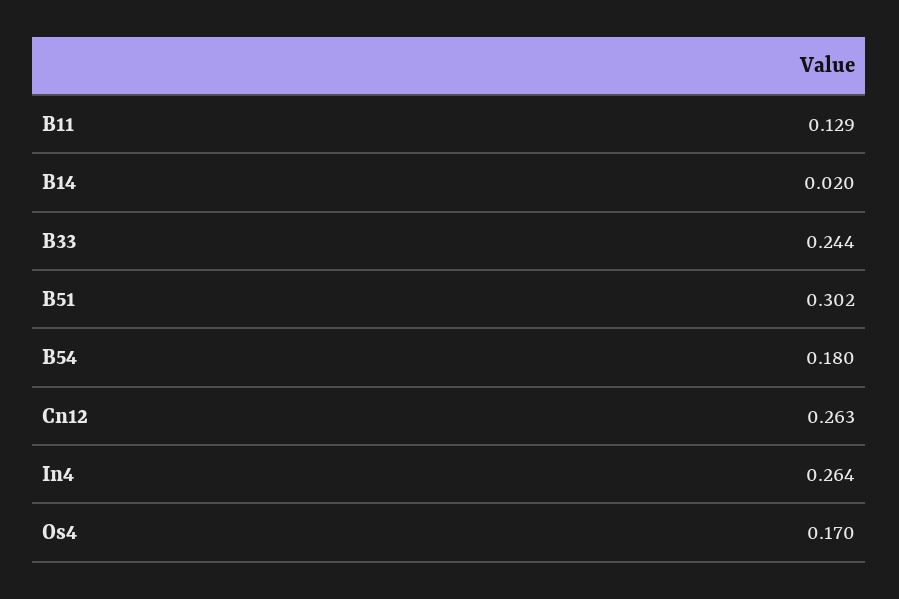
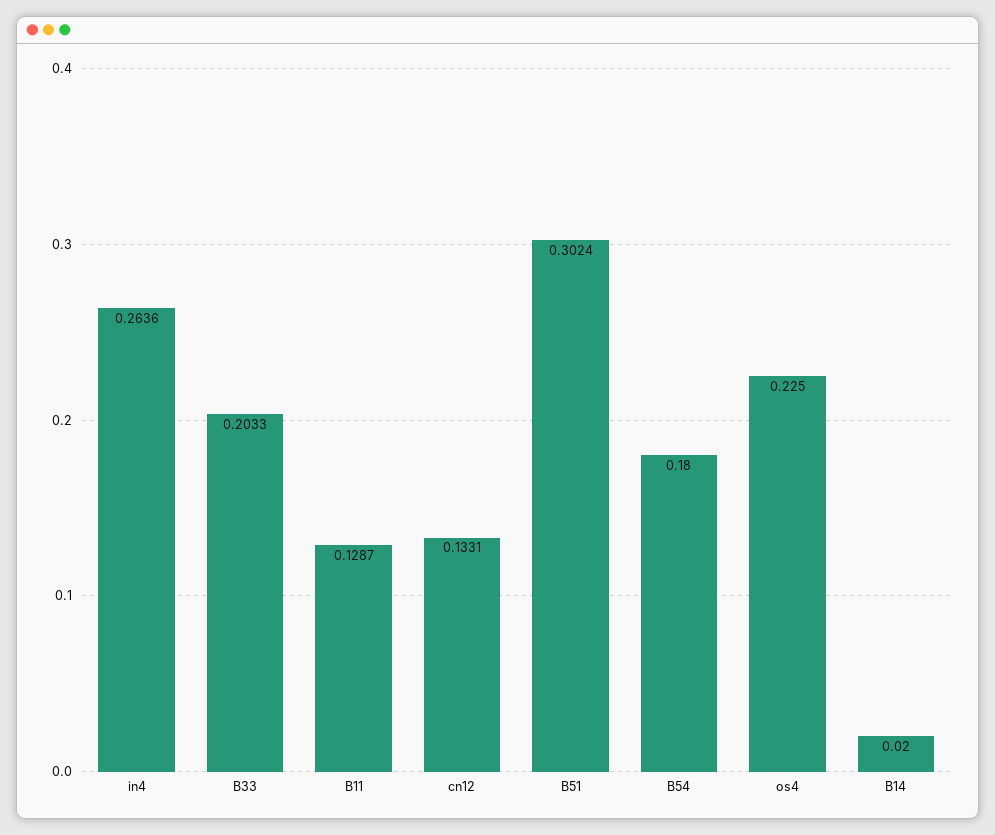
B33: 0.244 -> 0.2033
Cn12: 0.263 -> 0.1331
Os4: 0.17 -> 0.225

